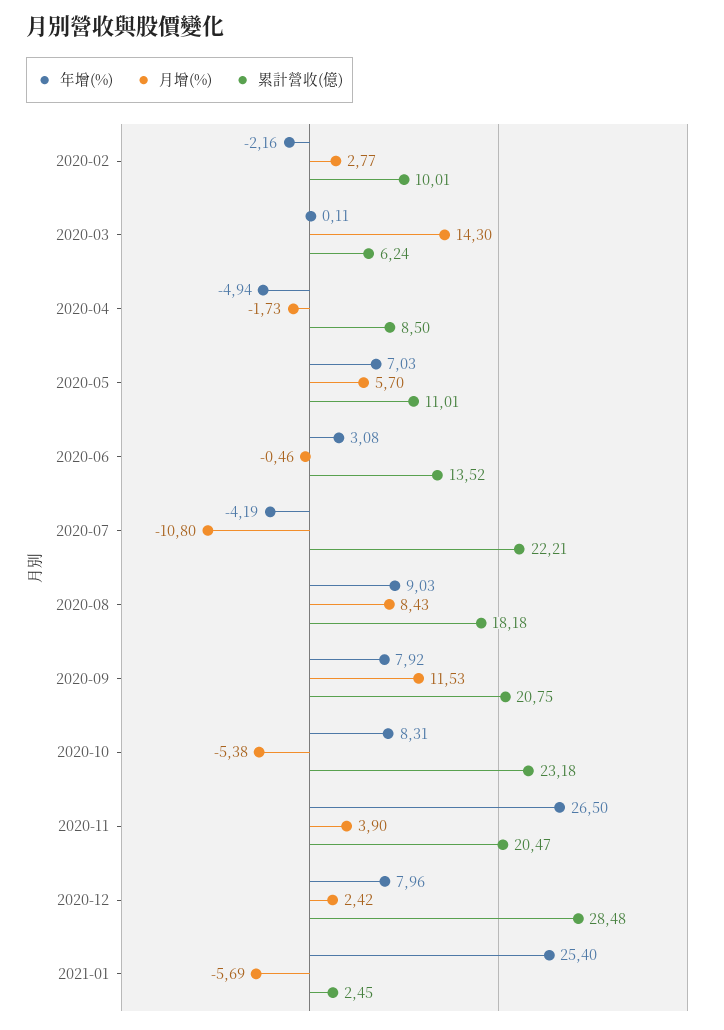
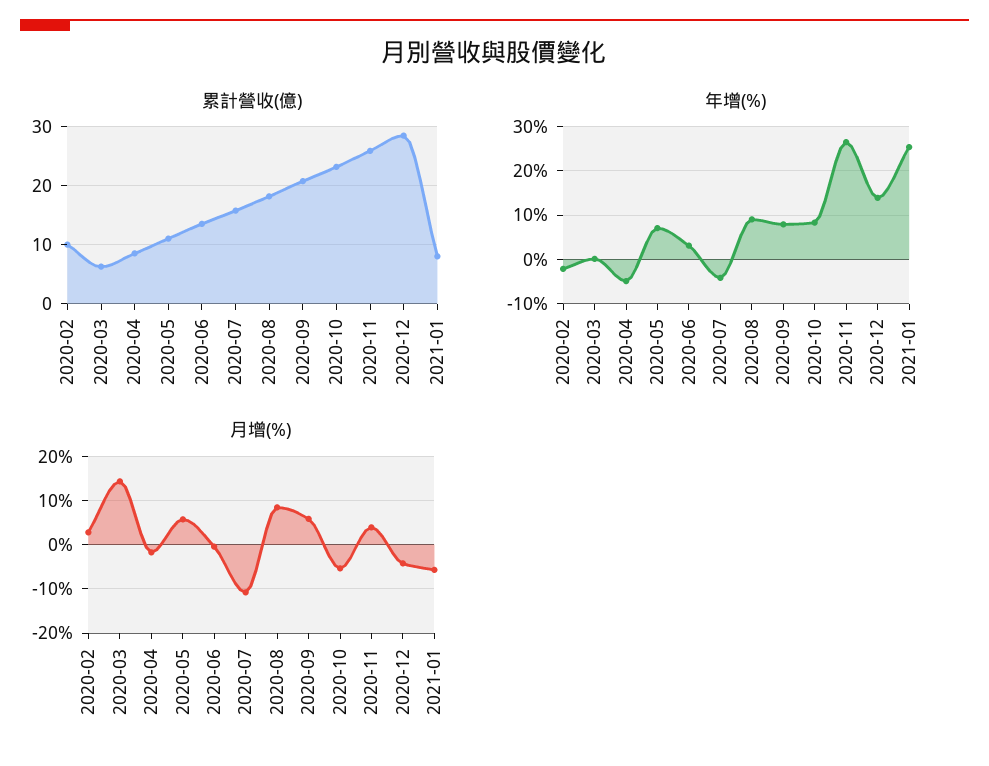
累計營收(億), 2020-07: 22.21 -> 16
月增(%), 2020-09: 11.53 -> 6
累計營收(億), 2020-11: 20.47 -> 26
年增(%), 2020-12: 7.96 -> 14
月增(%), 2020-12: 2.42 -> -4
累計營收(億), 2021-01: 2.45 -> 8

